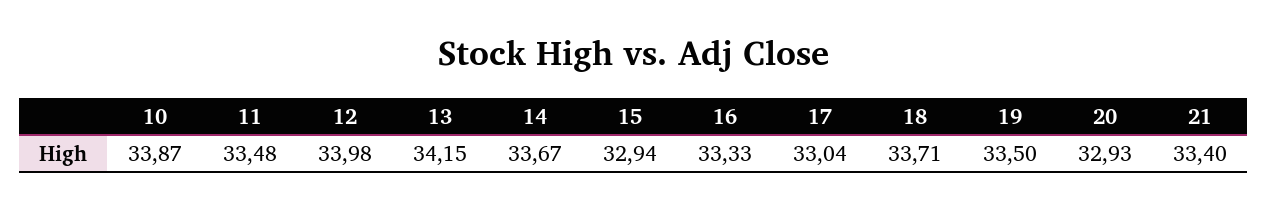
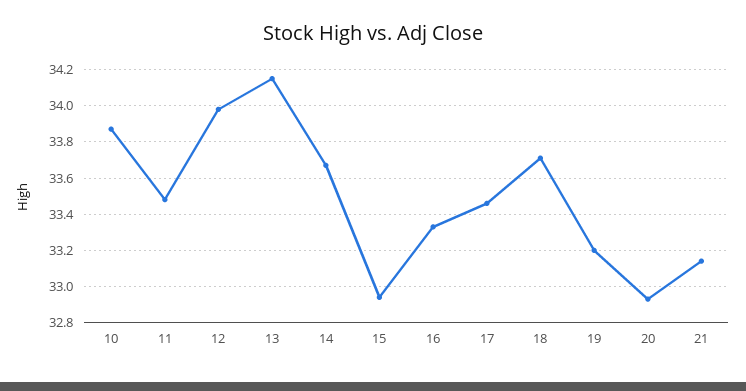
17: 33.04 -> 33.45
19: 33.5 -> 33.2
21: 33.4 -> 33.15

